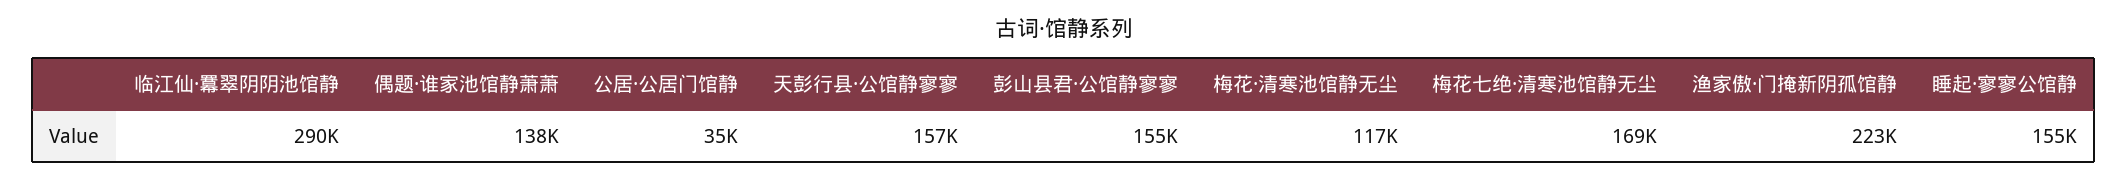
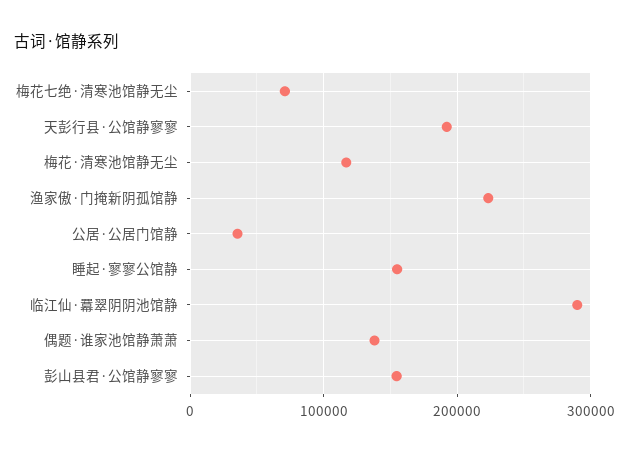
天彭行县·公馆静寥寥: 157000 -> 190000
梅花七绝·清寒池馆静无尘: 169000 -> 70000

